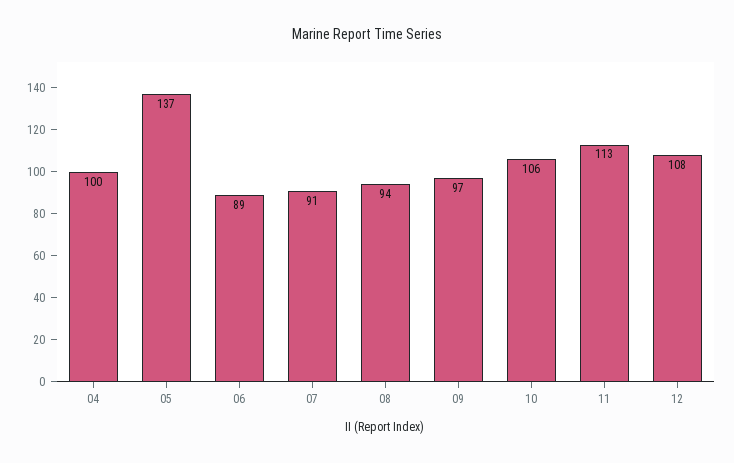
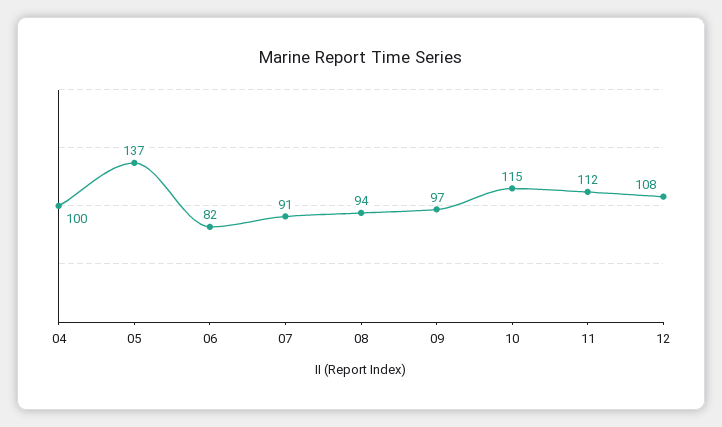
06: 89 -> 82
10: 106 -> 115
11: 113 -> 112

